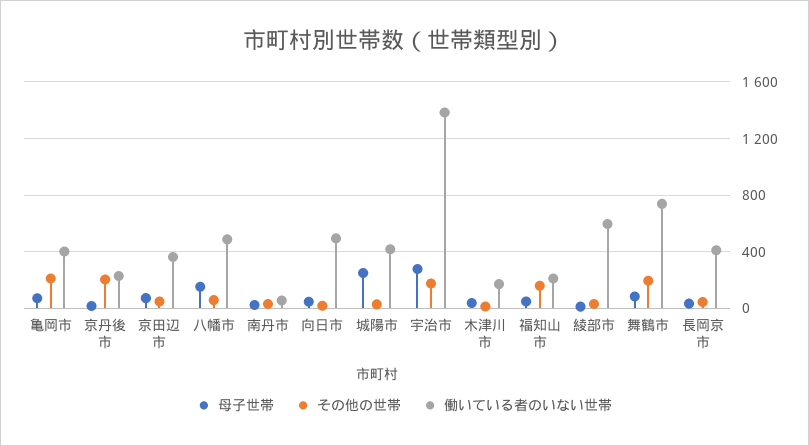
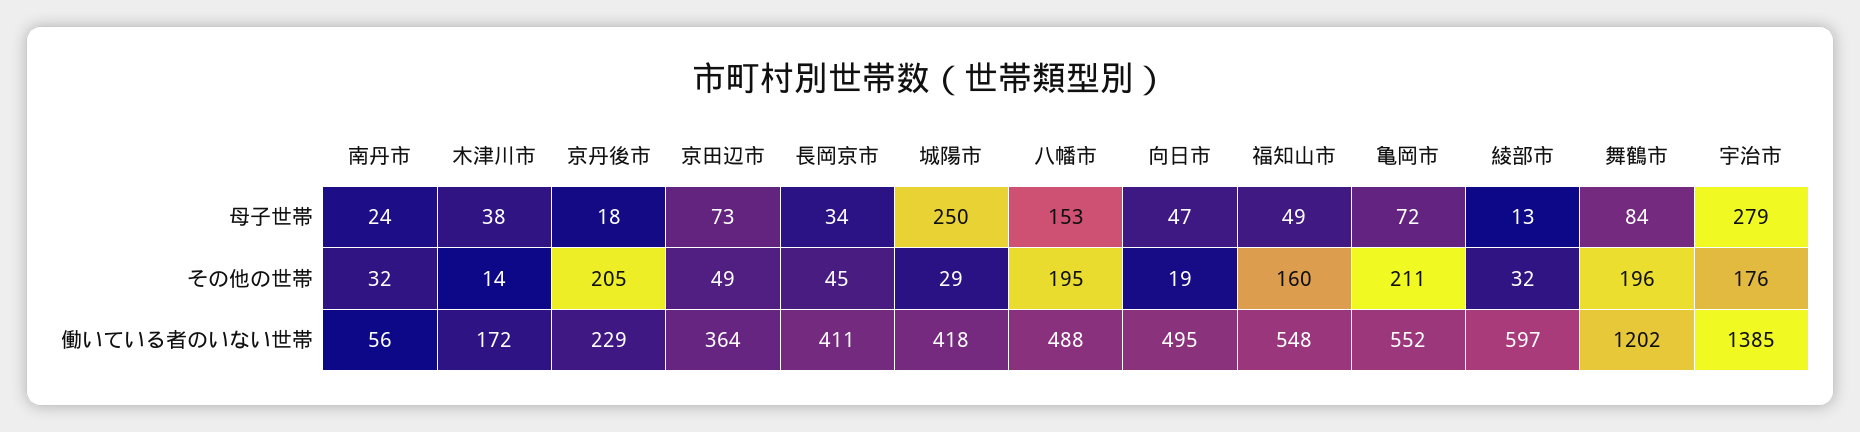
働いている者のいない世帯, 亀岡市: 400 -> 552
その他の世帯, 八幡市: 50 -> 195
働いている者のいない世帯, 福知山市: 200 -> 548
働いている者のいない世帯, 舞鶴市: 750 -> 1202

